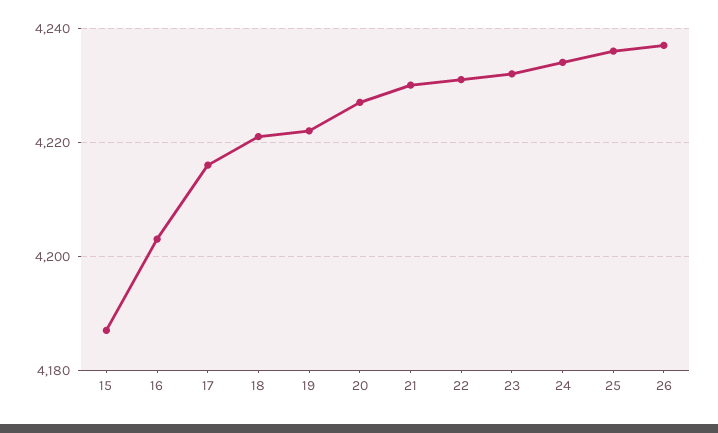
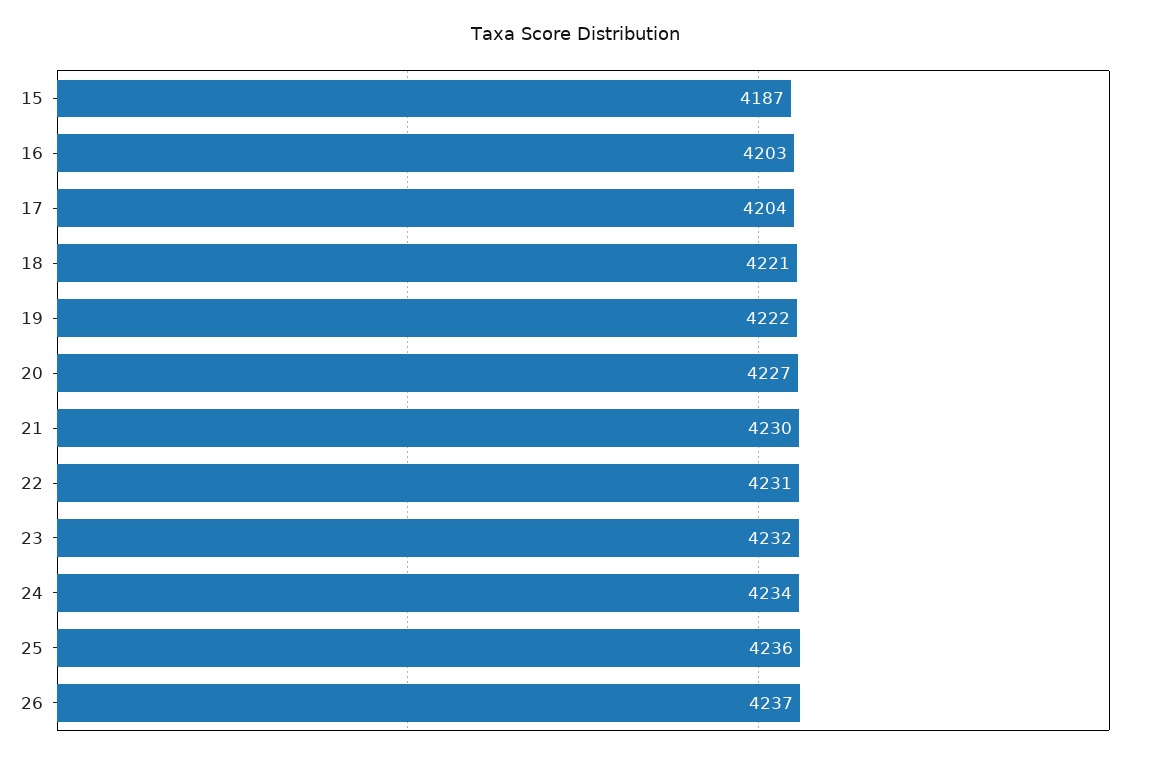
17: 4215 -> 4204

